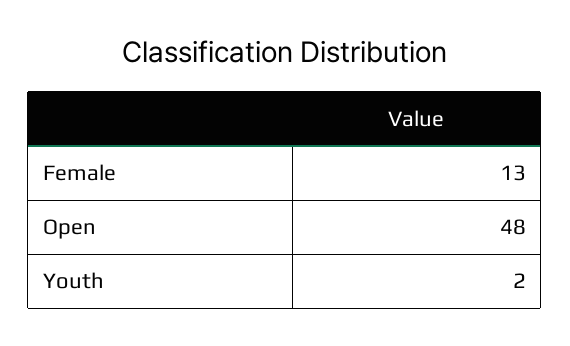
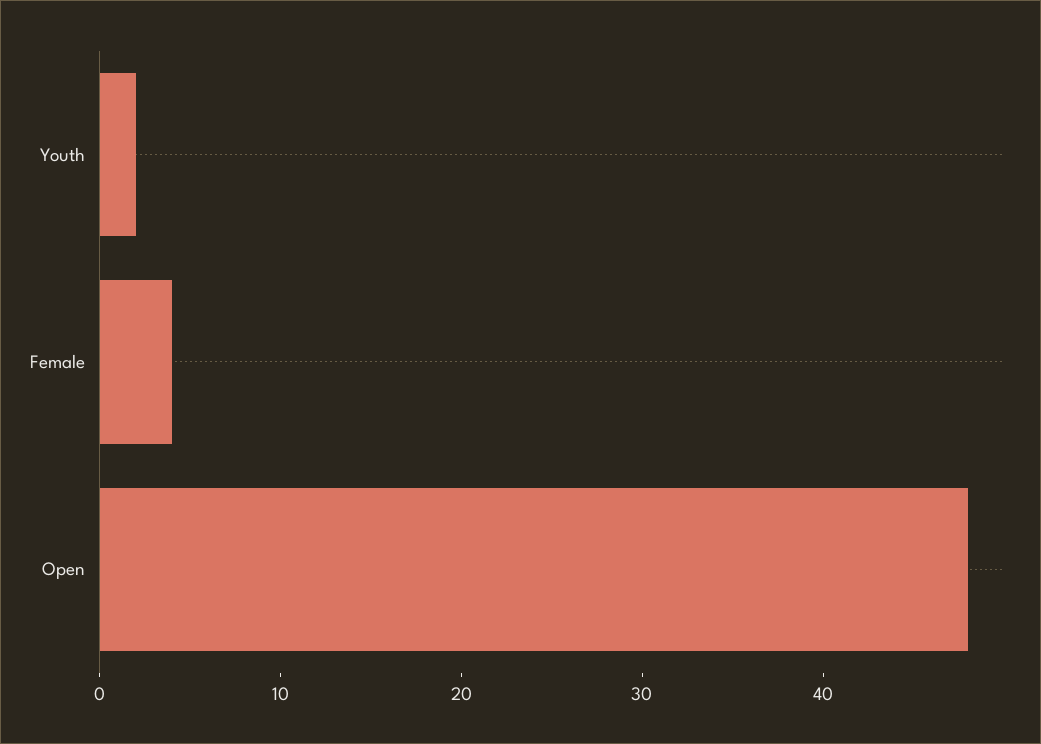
Female: 13 -> 4

